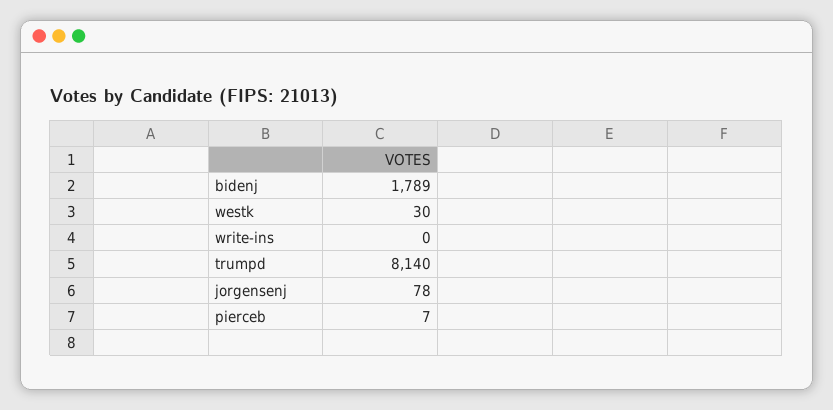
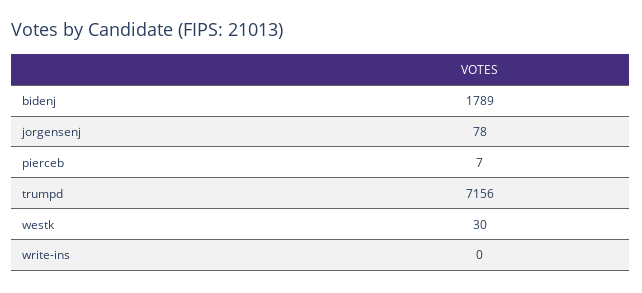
trumpd: 8140 -> 7156

